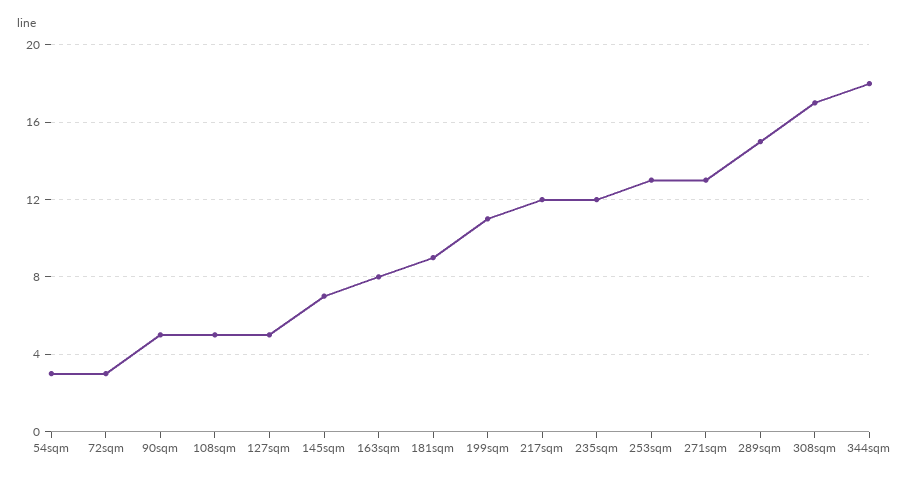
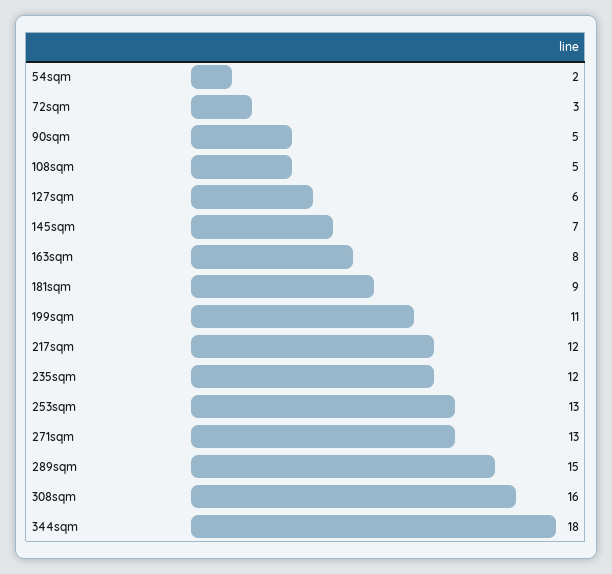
54sqm: 3 -> 2
127sqm: 5 -> 6
308sqm: 17 -> 16

